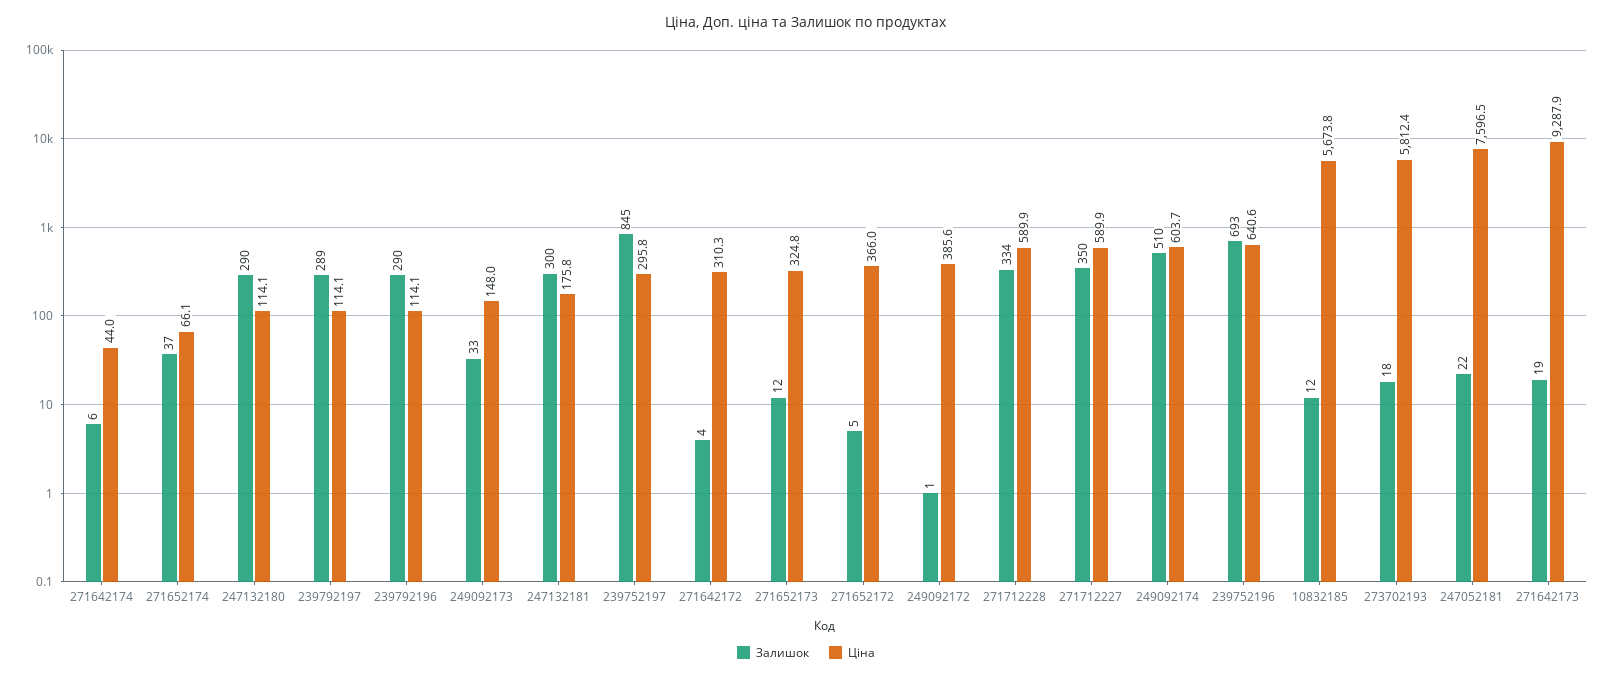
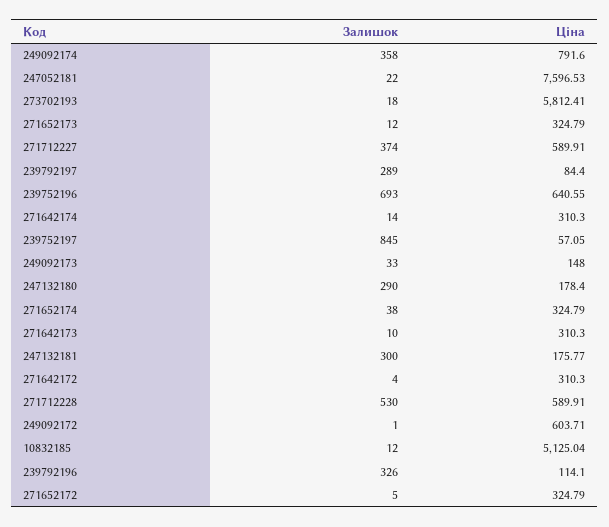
Залишок, 271642174: 6 -> 14
Ціна, 271642174: 44 -> 310.3
Залишок, 271652174: 37 -> 38
Ціна, 271652174: 66.1 -> 324.79
Ціна, 247132180: 114.1 -> 178.4
Ціна, 239792197: 114.1 -> 84.4
Залишок, 239792196: 290 -> 326
Ціна, 239752197: 295.8 -> 57.05
Ціна, 271652172: 366 -> 324.79
Ціна, 249092172: 385.6 -> 603.71
Залишок, 271712228: 334 -> 530
Залишок, 271712227: 350 -> 374
Залишок, 249092174: 510 -> 358
Ціна, 249092174: 603.7 -> 791.6
Ціна, 10832185: 5673.8 -> 5125.04
Залишок, 271642173: 19 -> 10
Ціна, 271642173: 9287.9 -> 310.3

